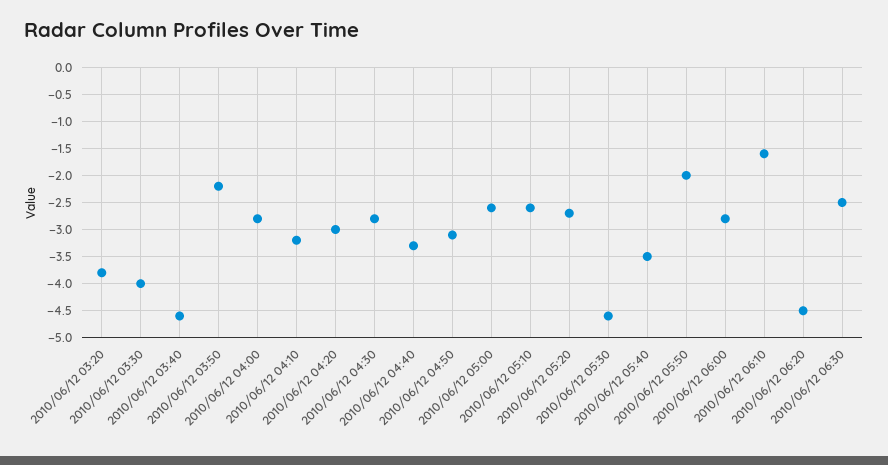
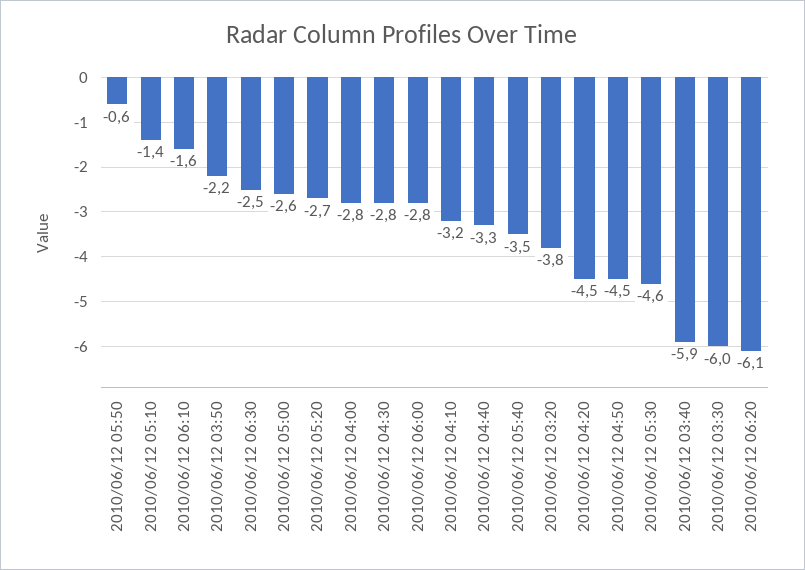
2010/06/12 03:30: -4 -> -6
2010/06/12 03:40: -4.5 -> -5.9
2010/06/12 04:20: -3 -> -4.5
2010/06/12 04:50: -3 -> -4.5
2010/06/12 05:10: -2.5 -> -1.4
2010/06/12 05:50: -2 -> -0.6
2010/06/12 06:20: -4.5 -> -6.1

